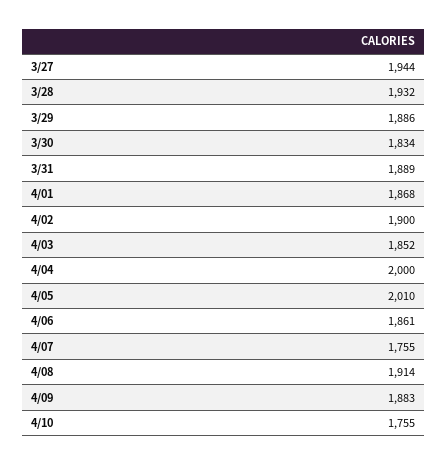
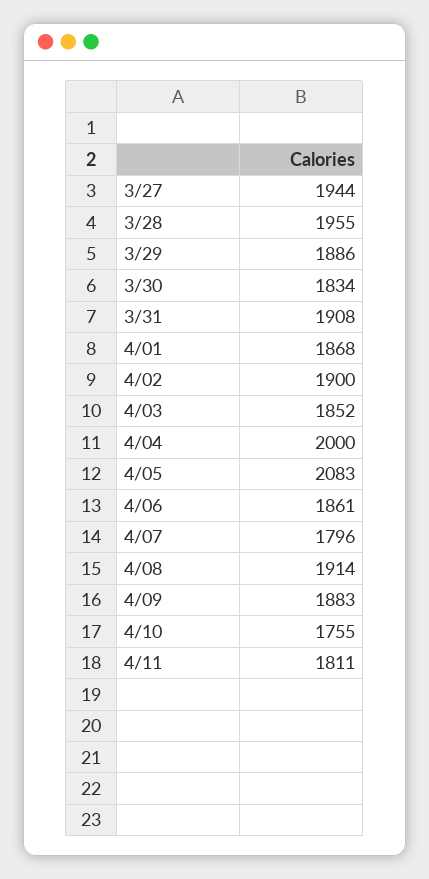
3/28: 1932 -> 1955
3/31: 1889 -> 1908
4/05: 2010 -> 2083
4/07: 1755 -> 1796
4/11: none -> 1811

